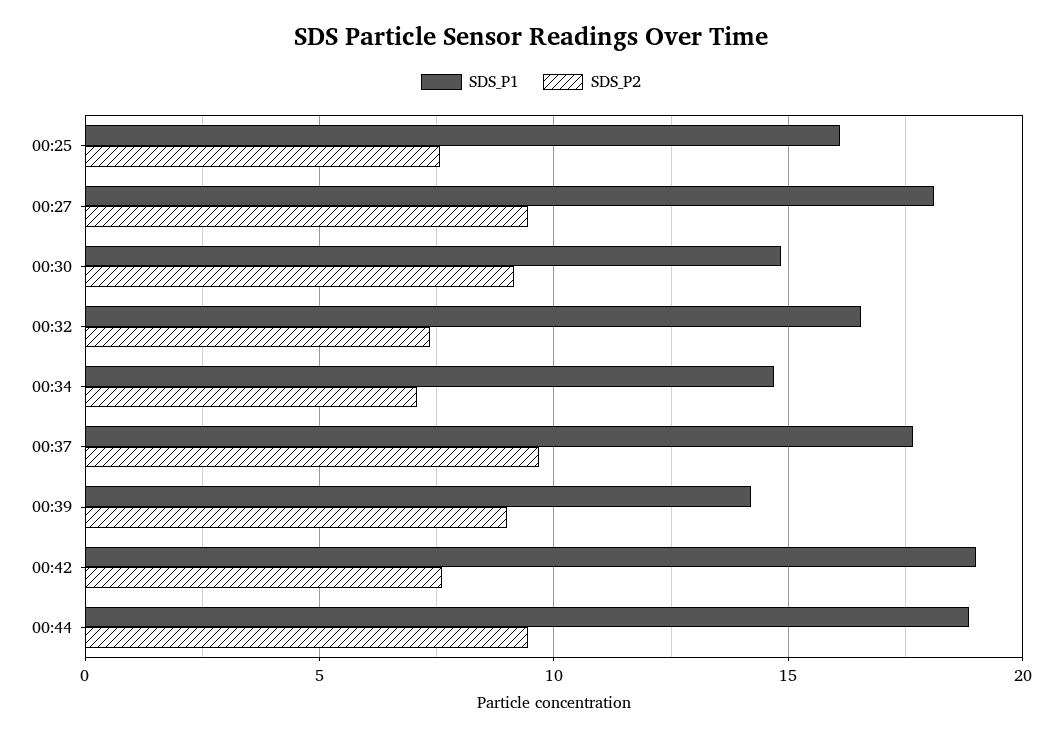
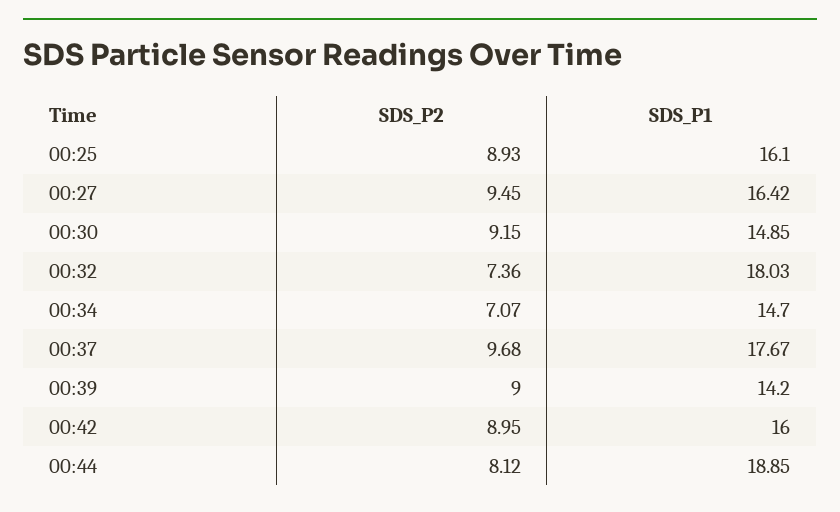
SDS_P2, 00:25: 7.5 -> 8.93
SDS_P1, 00:27: 18 -> 16.42
SDS_P1, 00:32: 16.5 -> 18.03
SDS_P1, 00:42: 19 -> 16
SDS_P2, 00:42: 7.5 -> 8.95
SDS_P2, 00:44: 9.5 -> 8.12

